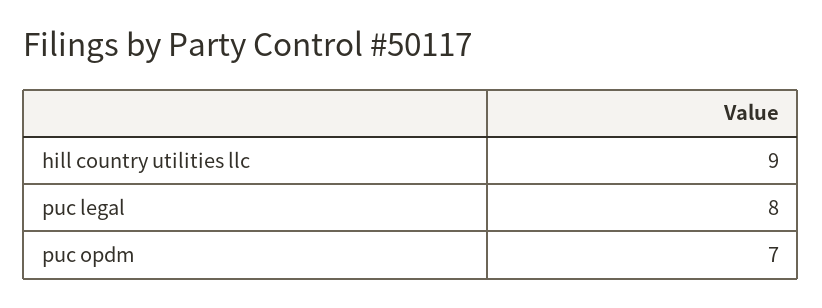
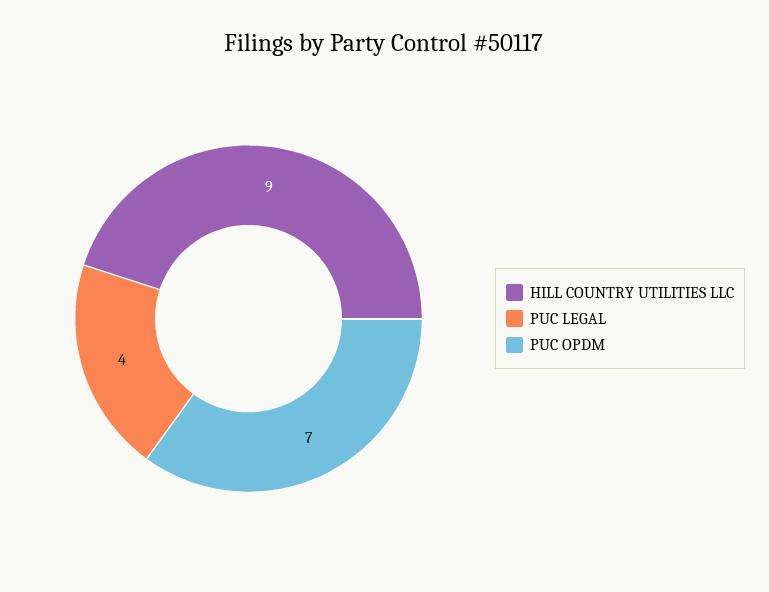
puc legal: 8 -> 4

